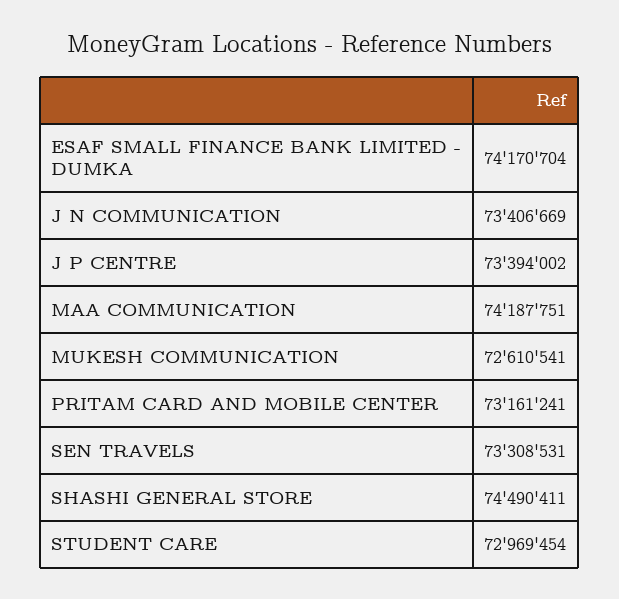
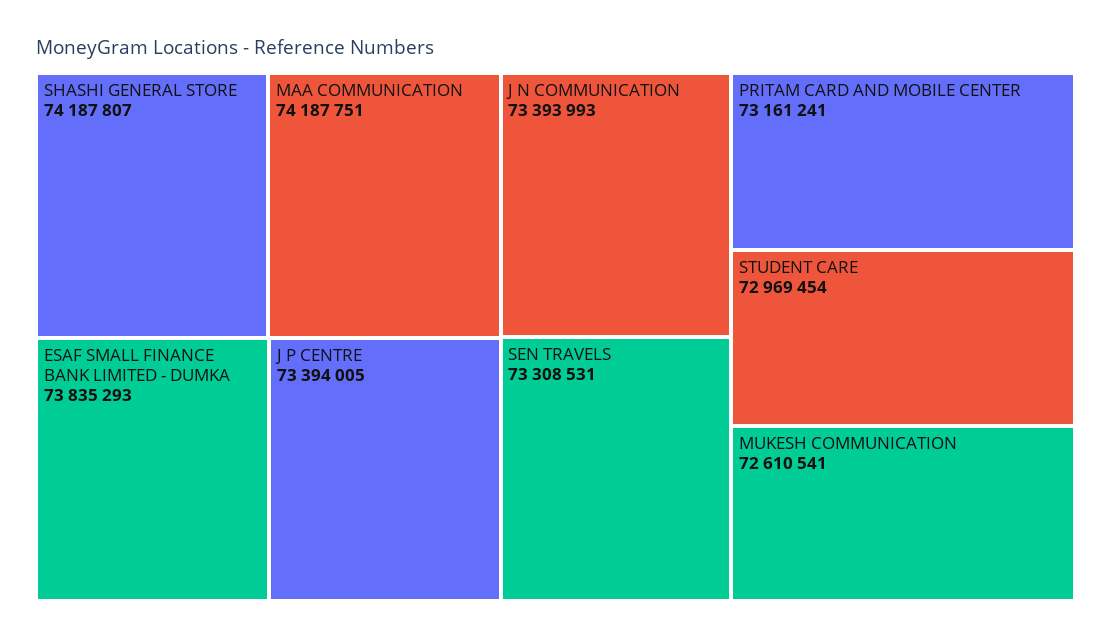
ESAF SMALL FINANCE BANK LIMITED - DUMKA: 74170704 -> 73835293
J N COMMUNICATION: 73406669 -> 73393993
J P CENTRE: 73394002 -> 73394005
SHASHI GENERAL STORE: 74490411 -> 74187807

